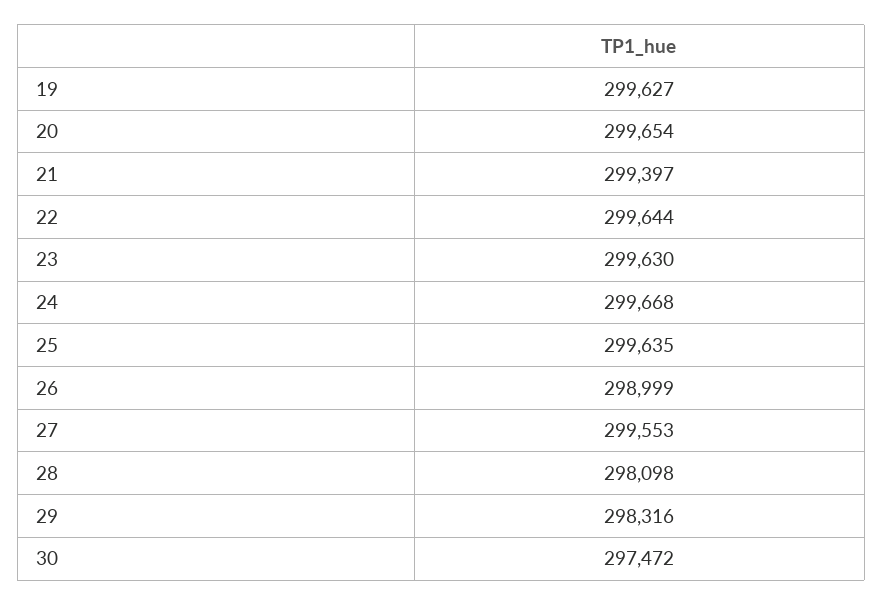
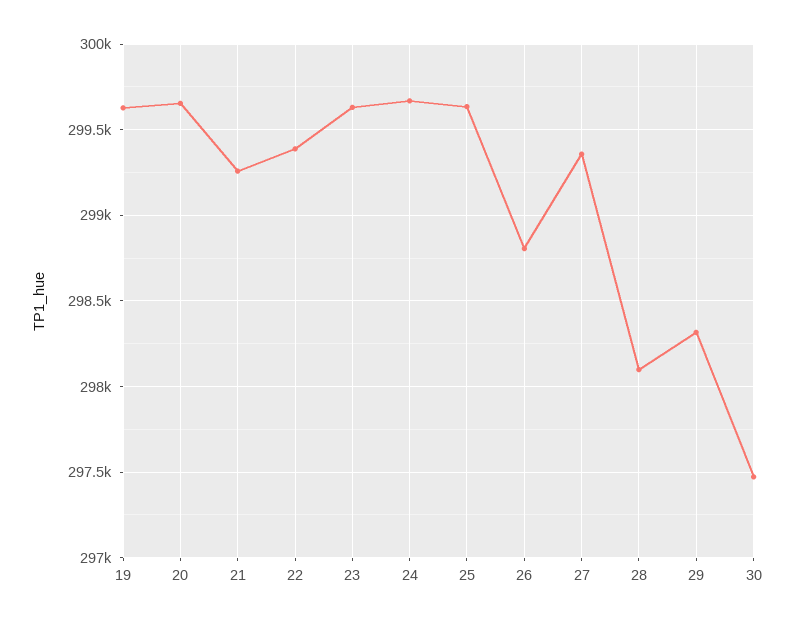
21: 299397 -> 299250
22: 299644 -> 299400
26: 298999 -> 298800
27: 299553 -> 299350

